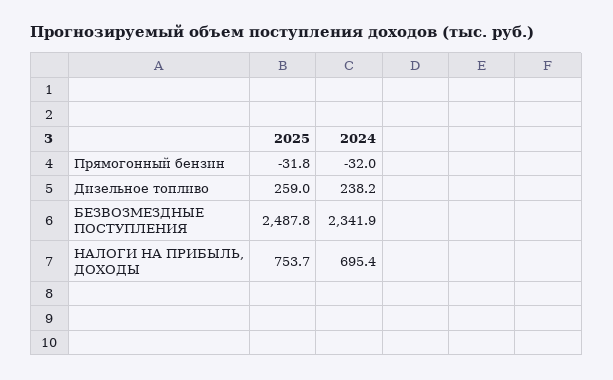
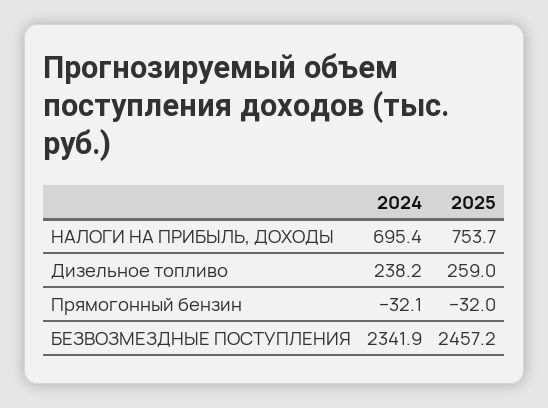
2025, Прямогонный бензин: -31.8 -> -32
2024, Прямогонный бензин: -32 -> -32.1
2025, БЕЗВОЗМЕЗДНЫЕ ПОСТУПЛЕНИЯ: 2487.8 -> 2457.2

